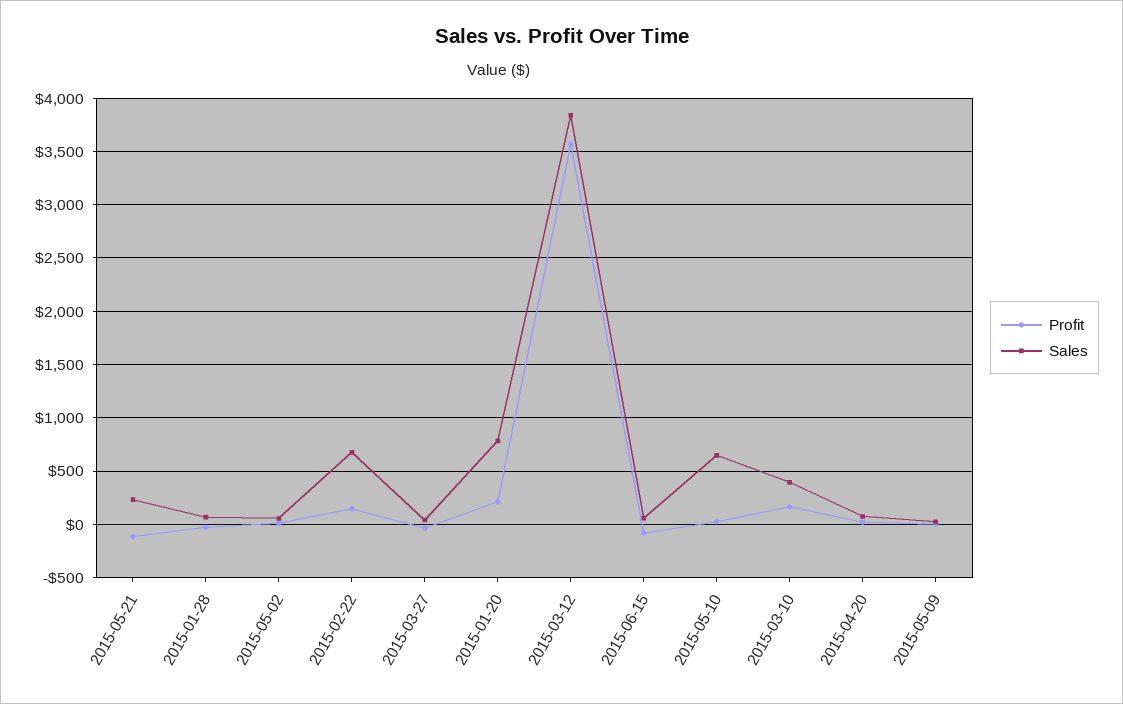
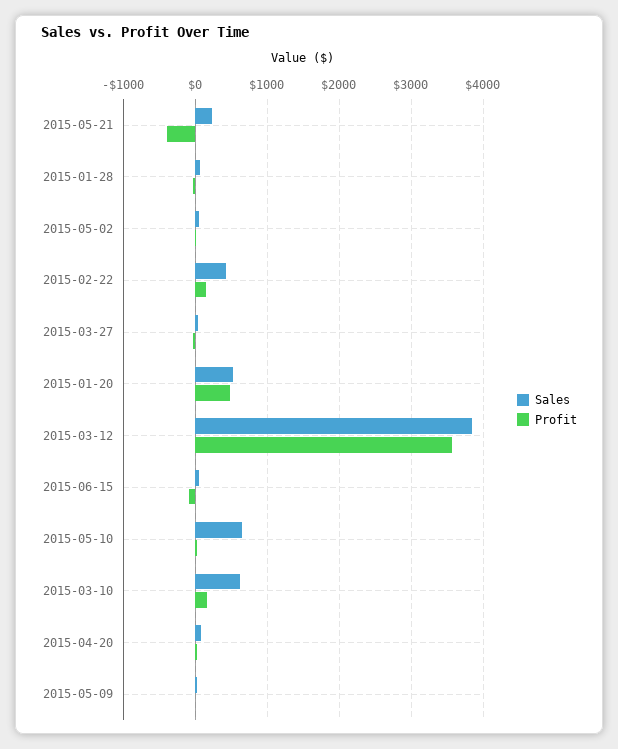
Profit, 2015-05-21: -100 -> -400
Sales, 2015-02-22: 700 -> 400
Profit, 2015-01-20: 200 -> 500
Sales, 2015-01-20: 800 -> 500
Sales, 2015-03-10: 400 -> 600

